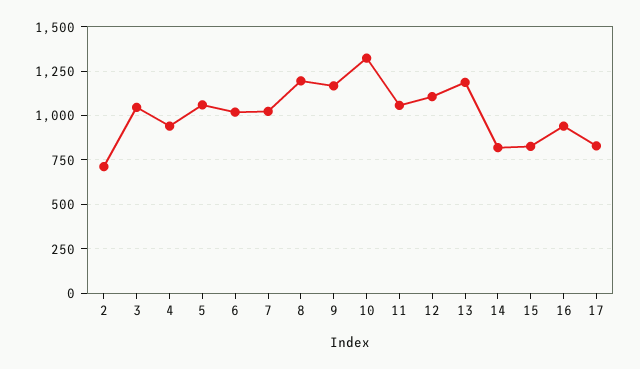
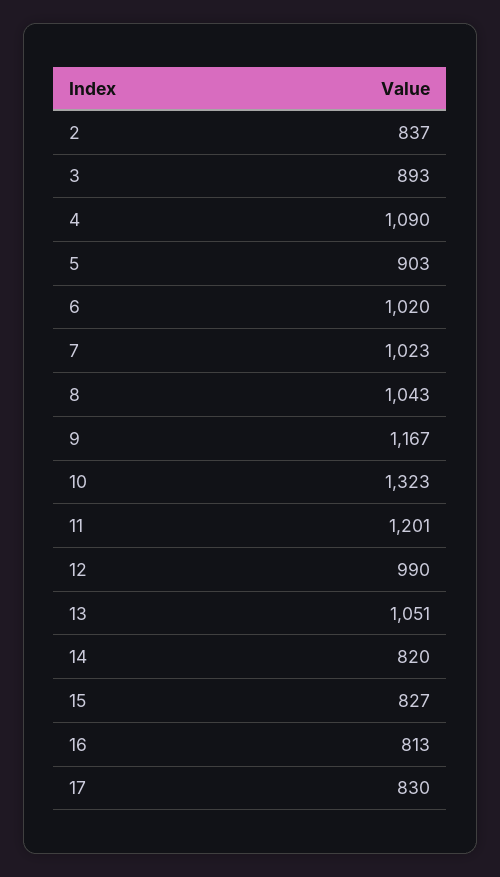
2: 700 -> 837
3: 1050 -> 893
4: 950 -> 1090
5: 1050 -> 903
8: 1200 -> 1043
11: 1050 -> 1201
12: 1100 -> 990
13: 1200 -> 1051
16: 950 -> 813

